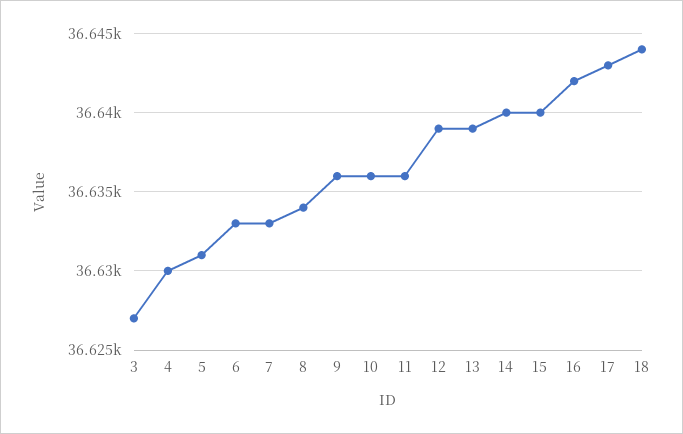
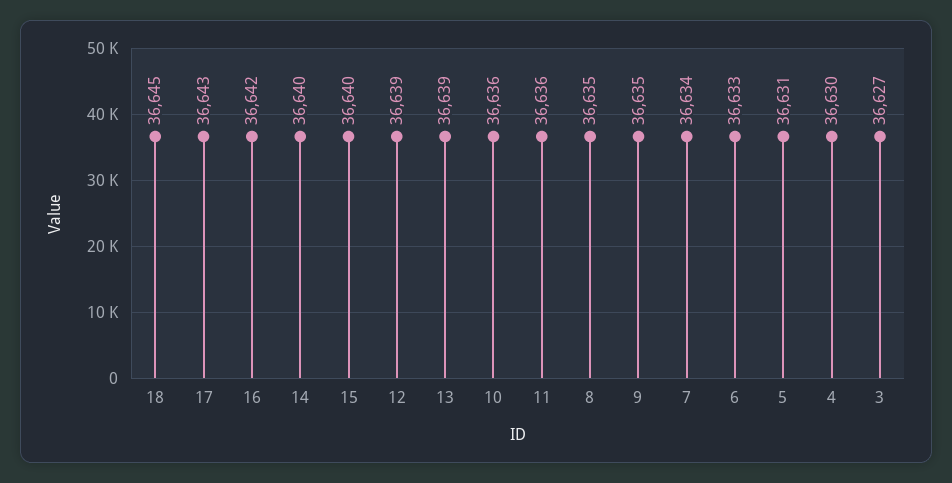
7: 36633 -> 36634
8: 36634 -> 36635
9: 36636 -> 36635
18: 36644 -> 36645

